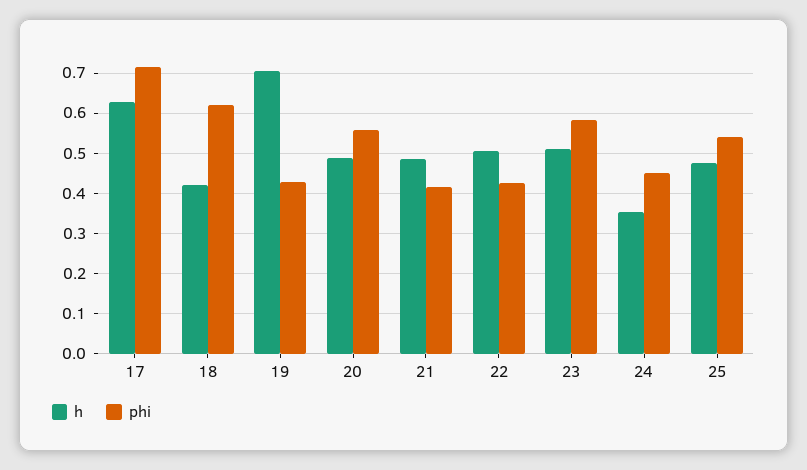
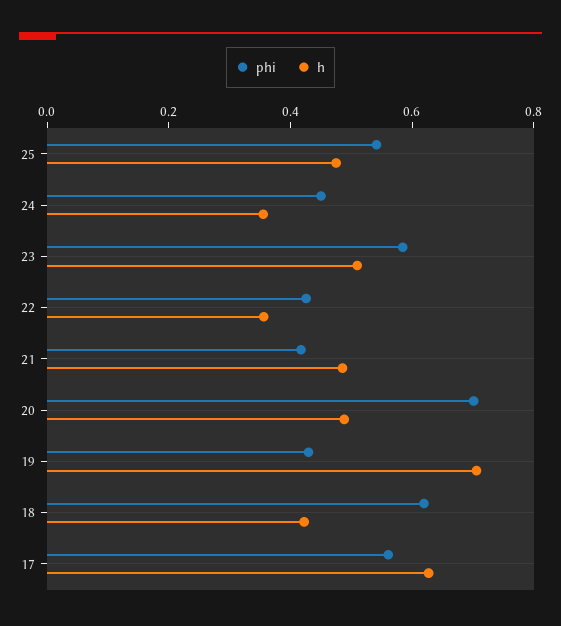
phi, 17: 0.72 -> 0.55
phi, 20: 0.56 -> 0.7
h, 22: 0.5 -> 0.35

